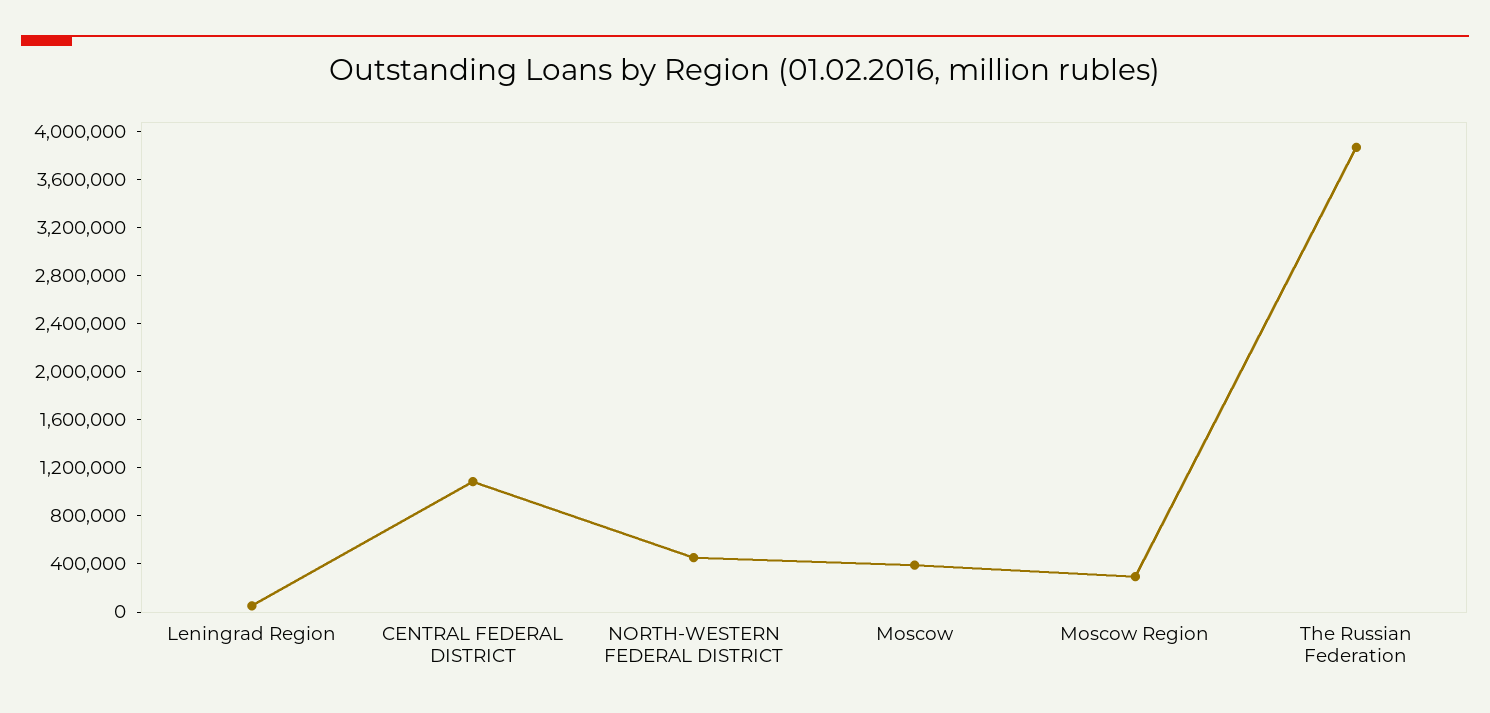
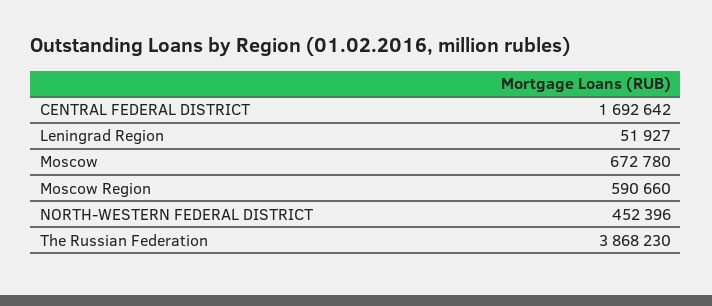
CENTRAL FEDERAL DISTRICT: 1100000 -> 1692642
Moscow: 400000 -> 672780
Moscow Region: 300000 -> 590660

